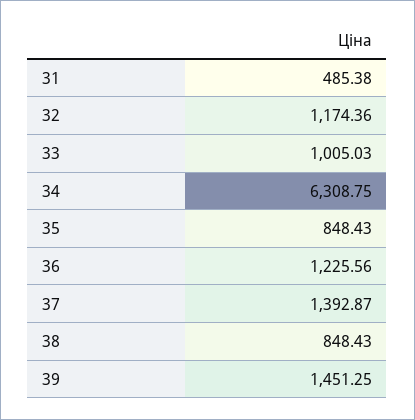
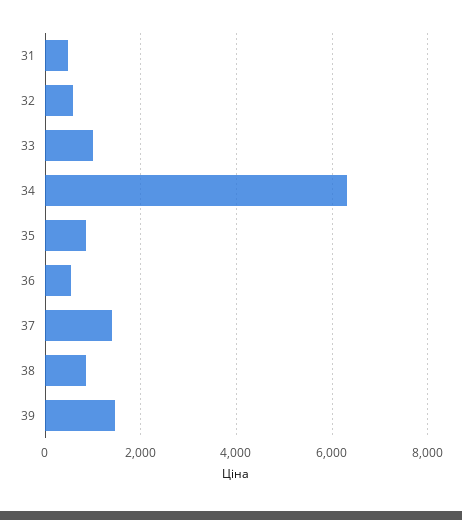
32: 1174.36 -> 600
36: 1225.56 -> 600

